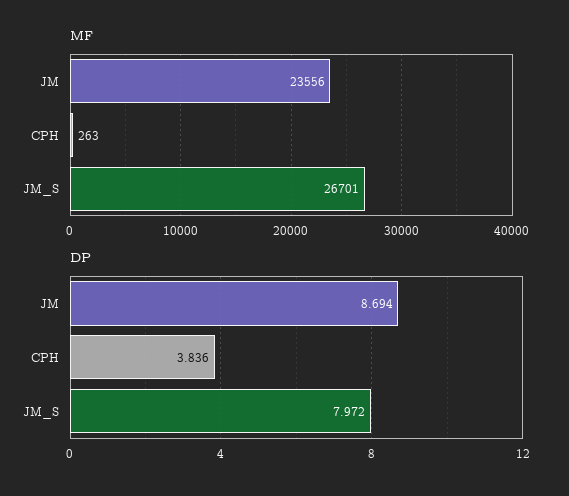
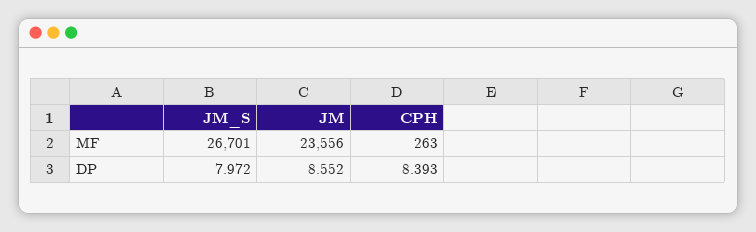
DP, JM: 8.694 -> 8.552
DP, CPH: 3.836 -> 8.393

